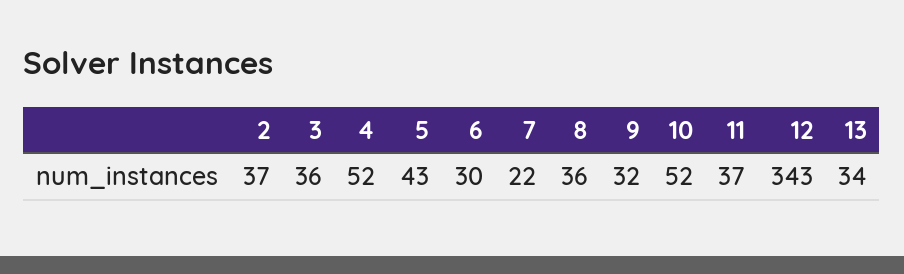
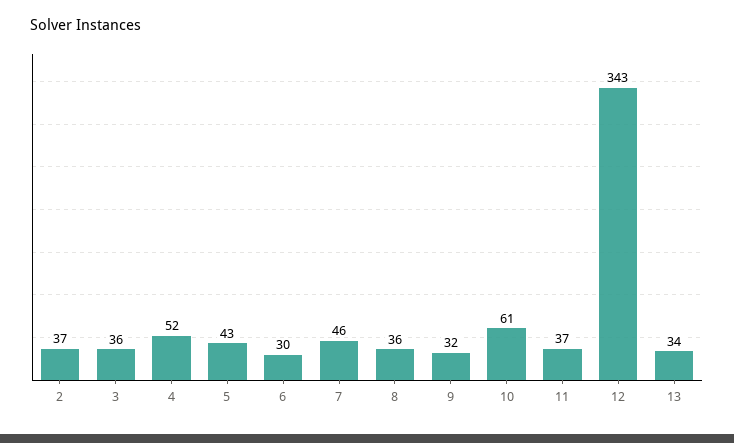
7: 22 -> 46
10: 52 -> 61

